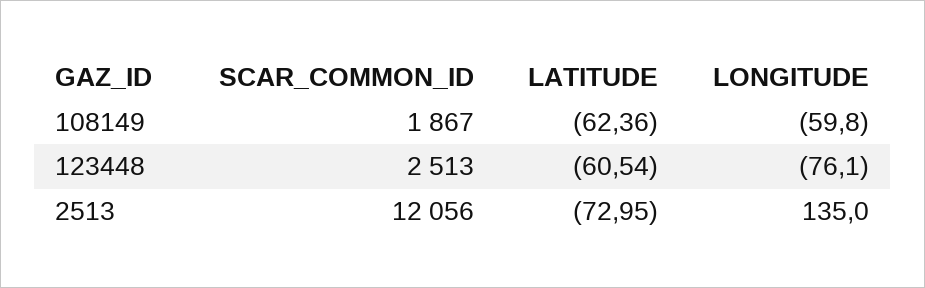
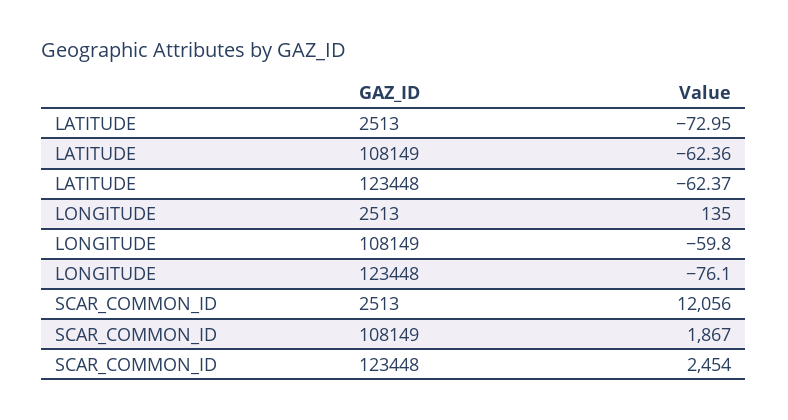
SCAR_COMMON_ID, 123448: 2513 -> 2454
LATITUDE, 123448: -60.54 -> -62.37

